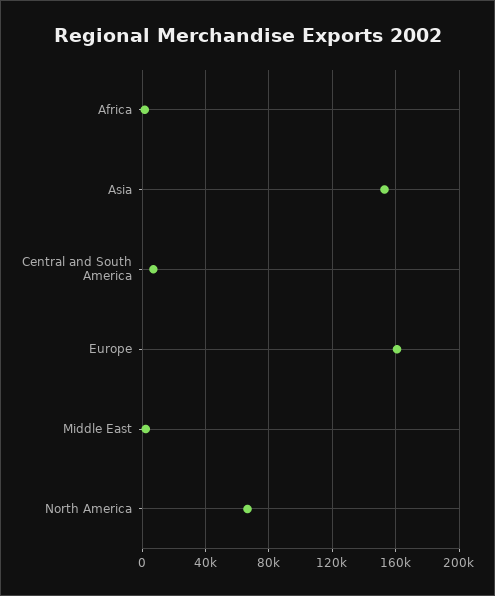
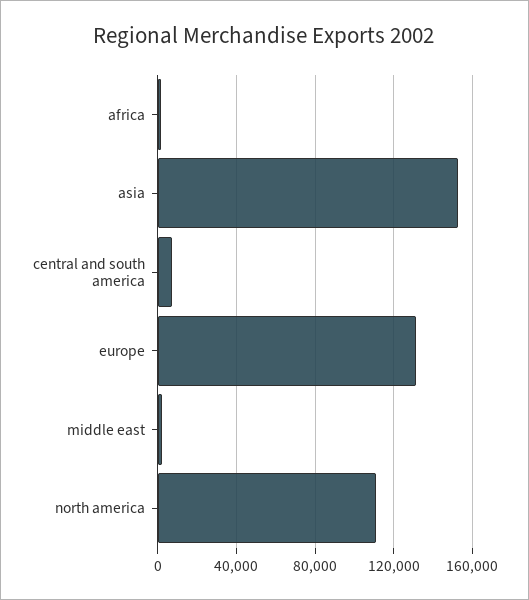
Europe: 160000 -> 130000
North America: 65000 -> 110000

